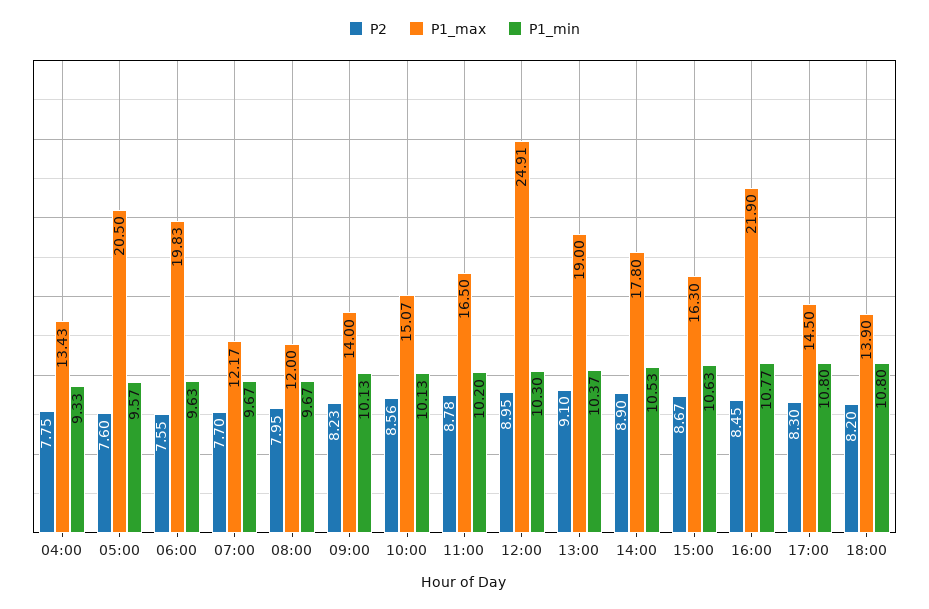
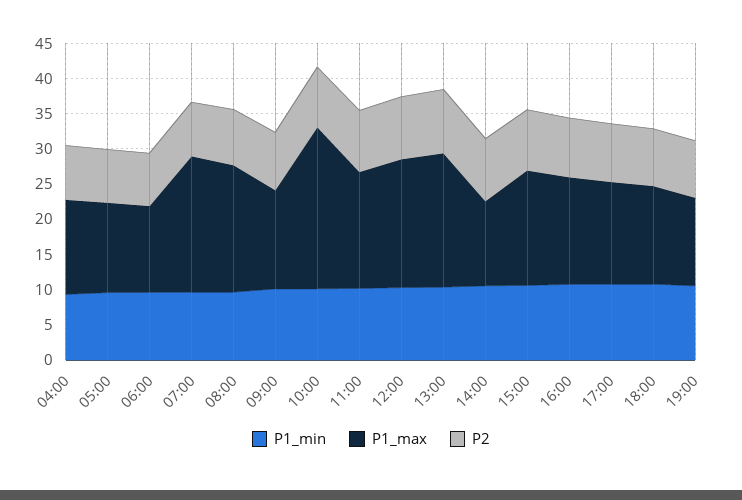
P1_max, 05:00: 20.5 -> 12.5
P1_max, 06:00: 19.83 -> 12.5
P1_max, 07:00: 12.17 -> 20
P1_max, 08:00: 12 -> 17.5
P1_max, 10:00: 15.07 -> 22.5
P1_max, 12:00: 24.91 -> 17.5
P1_max, 14:00: 17.8 -> 12.5
P1_max, 16:00: 21.9 -> 15
P1_min, 19:00: none -> 10
P1_max, 19:00: none -> 12.5
P2, 19:00: none -> 7.5

